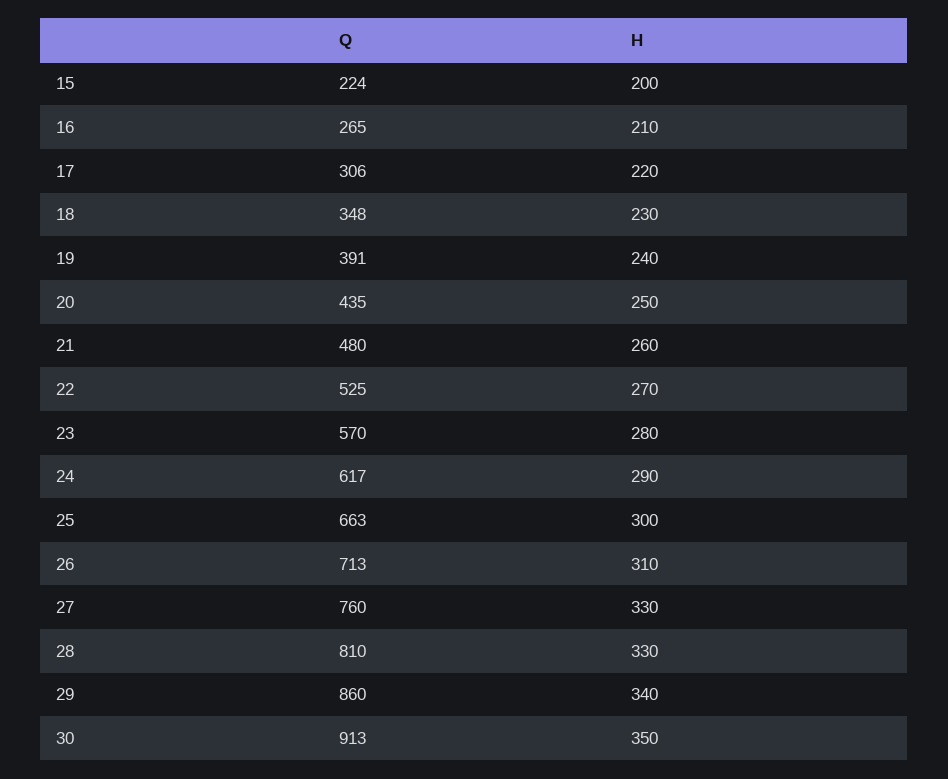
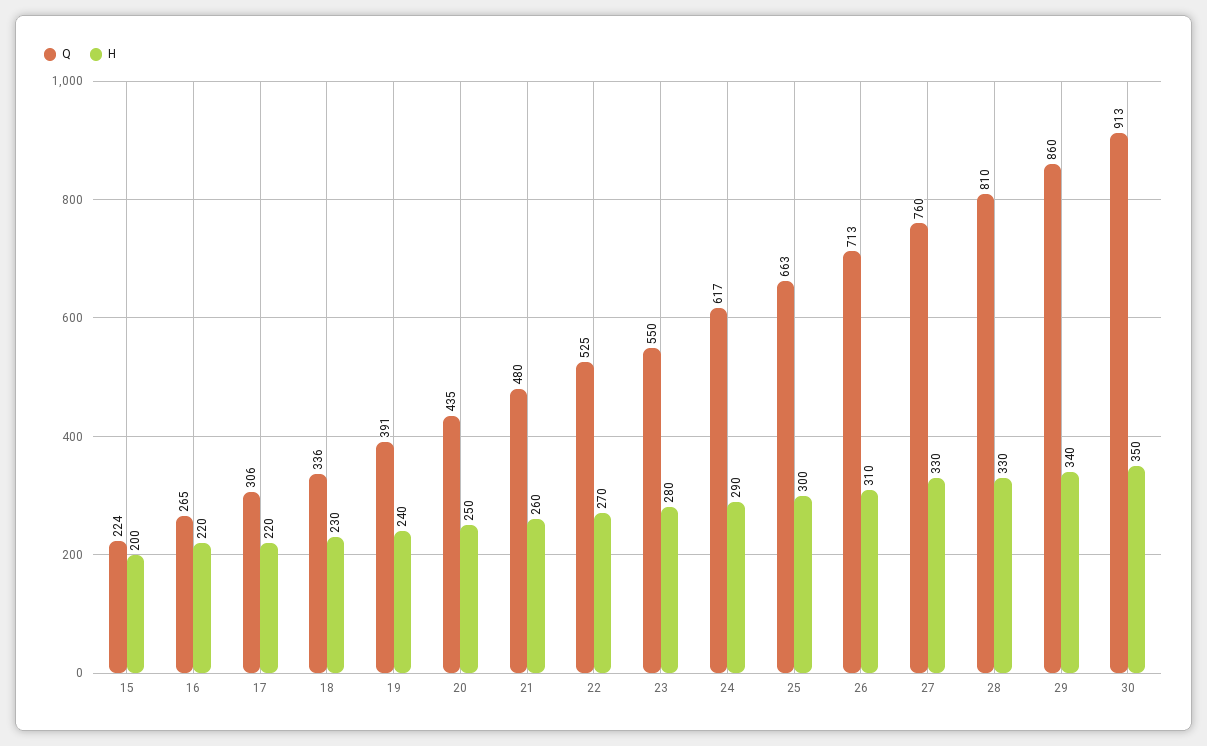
H, 16: 210 -> 220
Q, 18: 348 -> 336
Q, 23: 570 -> 550

